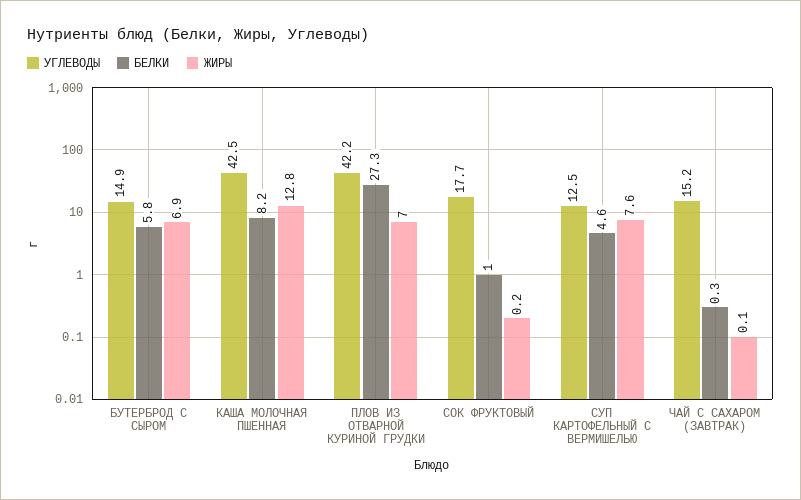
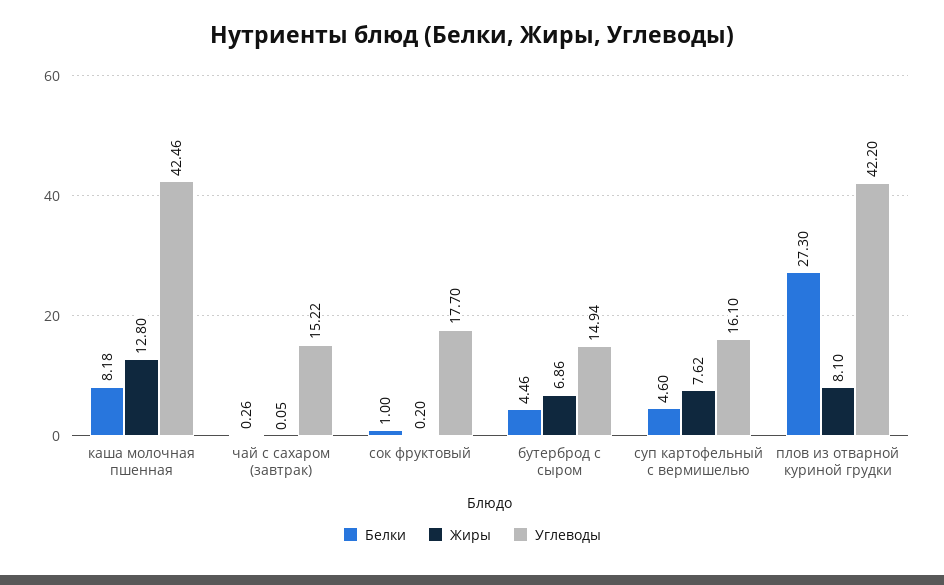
БЕЛКИ, БУТЕРБРОД С СЫРОМ: 5.8 -> 4.46
ЖИРЫ, ПЛОВ ИЗ ОТВАРНОЙ КУРИНОЙ ГРУДКИ: 7 -> 8.1
УГЛЕВОДЫ, СУП КАРТОФЕЛЬНЫЙ С ВЕРМИШЕЛЬЮ: 12.5 -> 16.1

